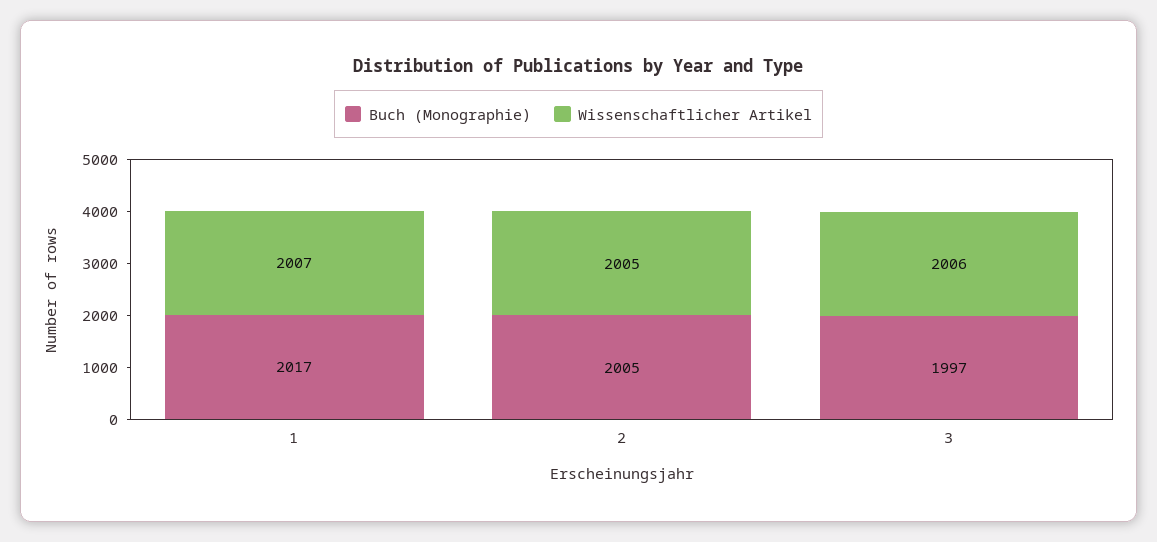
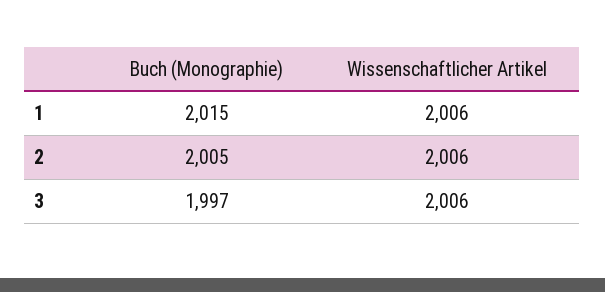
Buch (Monographie), 1: 2017 -> 2015
Wissenschaftlicher Artikel, 1: 2007 -> 2006
Wissenschaftlicher Artikel, 2: 2005 -> 2006

